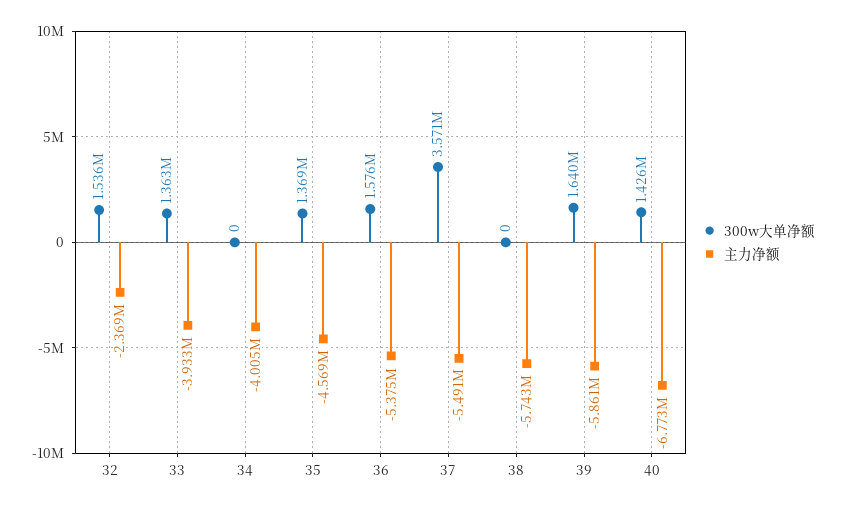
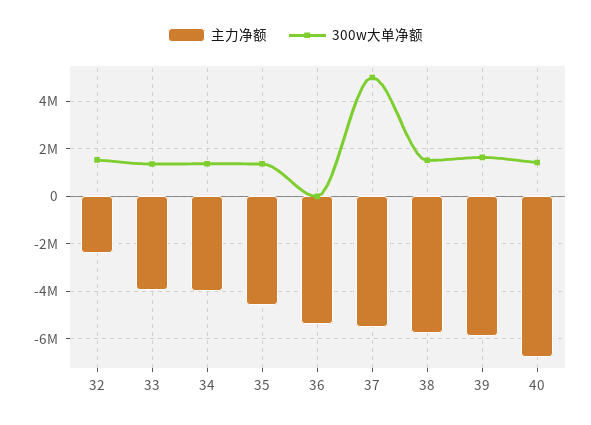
300w大单净额, 34: 0 -> 1500000
300w大单净额, 36: 1576000 -> 0
300w大单净额, 37: 3571000 -> 5000000
300w大单净额, 38: 0 -> 1500000

